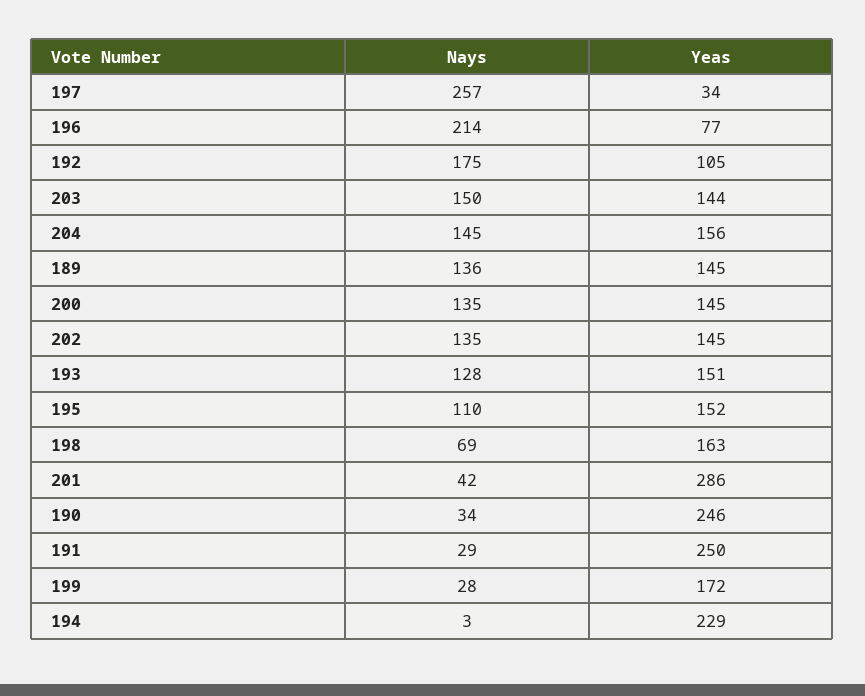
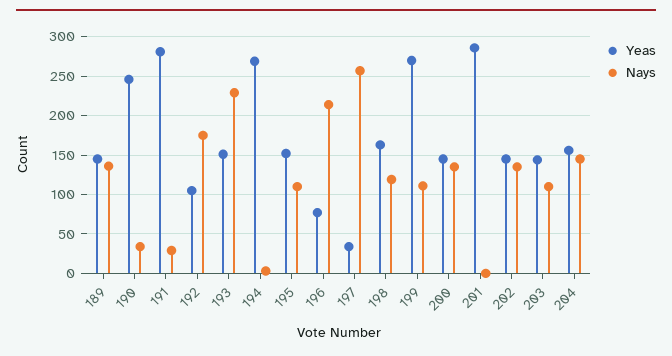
Nays, 203: 150 -> 110
Nays, 193: 128 -> 230
Nays, 198: 69 -> 120
Nays, 201: 42 -> 0
Yeas, 191: 250 -> 280
Nays, 199: 28 -> 110
Yeas, 199: 172 -> 270
Yeas, 194: 229 -> 270

